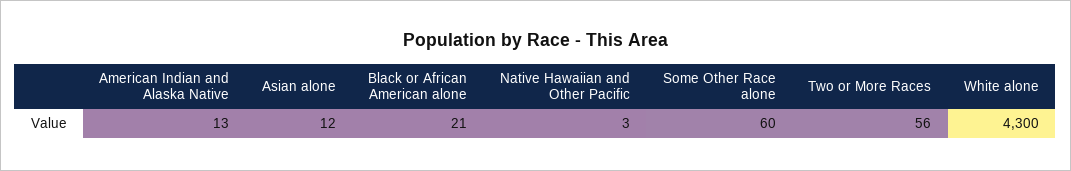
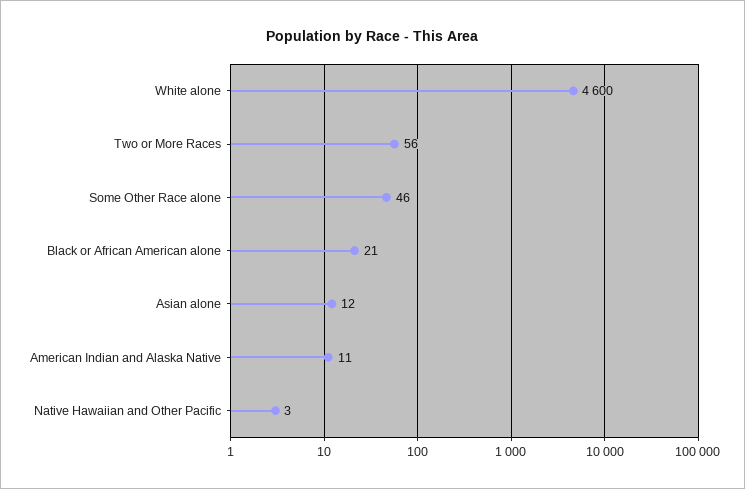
American Indian and Alaska Native: 13 -> 11
Some Other Race alone: 60 -> 46
White alone: 4300 -> 4600

